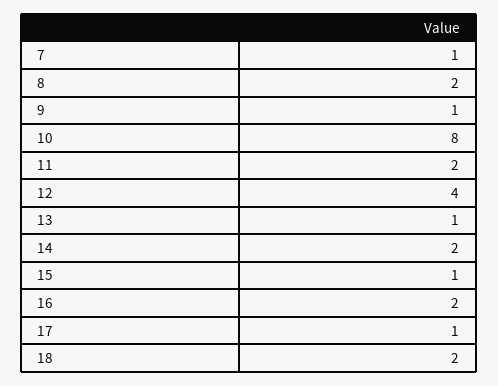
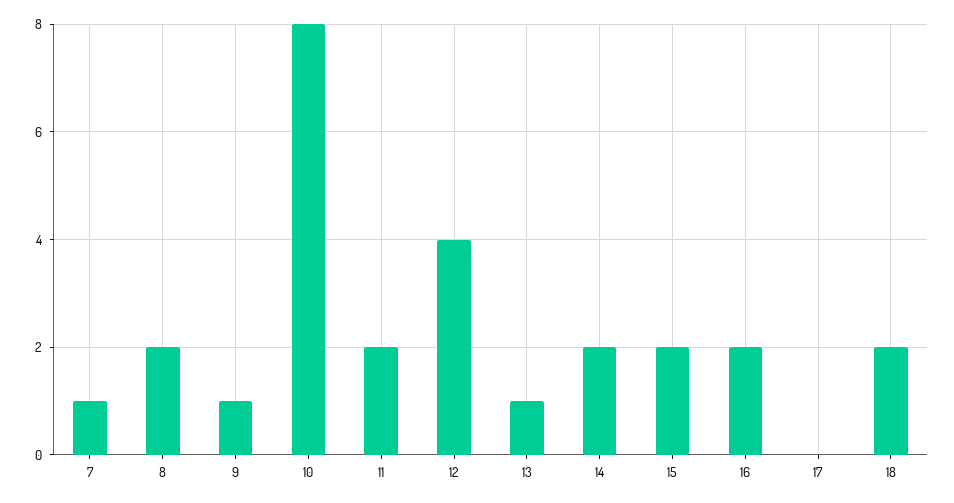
15: 1 -> 2
17: 1 -> 0

